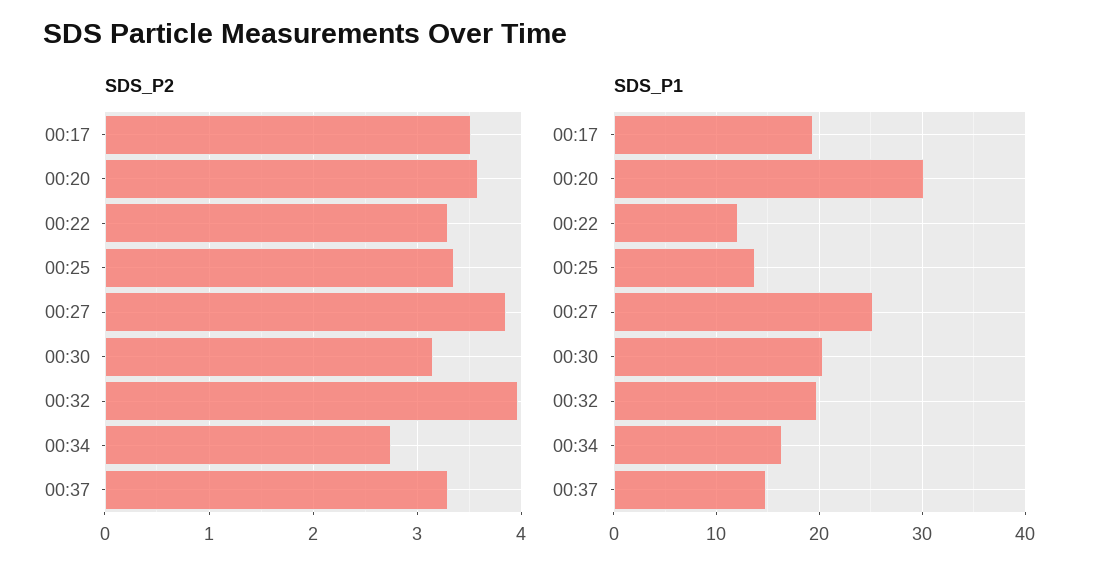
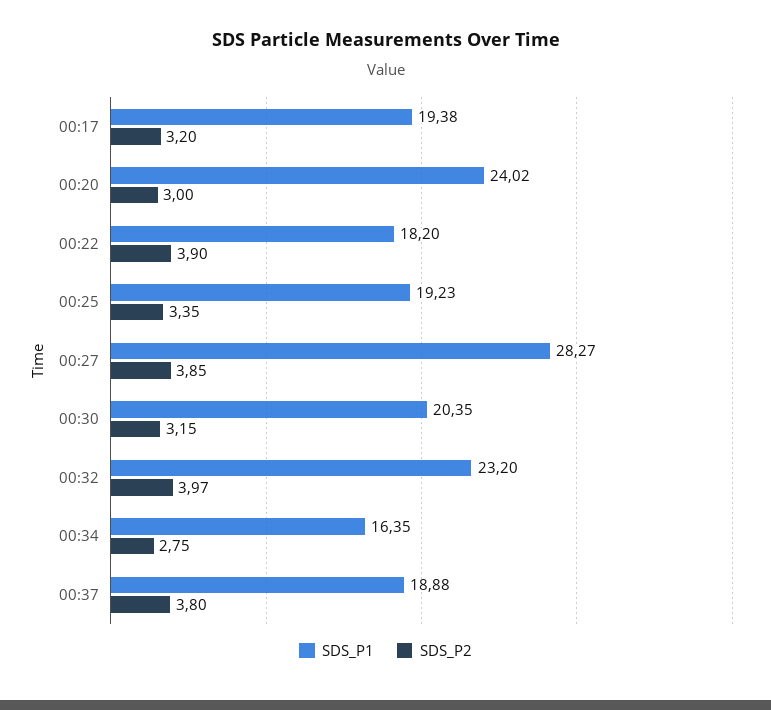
SDS_P2, 00:17: 3.5 -> 3.2
SDS_P2, 00:20: 3.6 -> 3
SDS_P2, 00:22: 3.3 -> 3.9
SDS_P2, 00:37: 3.3 -> 3.8
SDS_P1, 00:20: 30 -> 24.02
SDS_P1, 00:22: 12 -> 18.2
SDS_P1, 00:25: 14 -> 19.23
SDS_P1, 00:27: 25 -> 28.27
SDS_P1, 00:32: 20 -> 23.2
SDS_P1, 00:37: 15 -> 18.88

